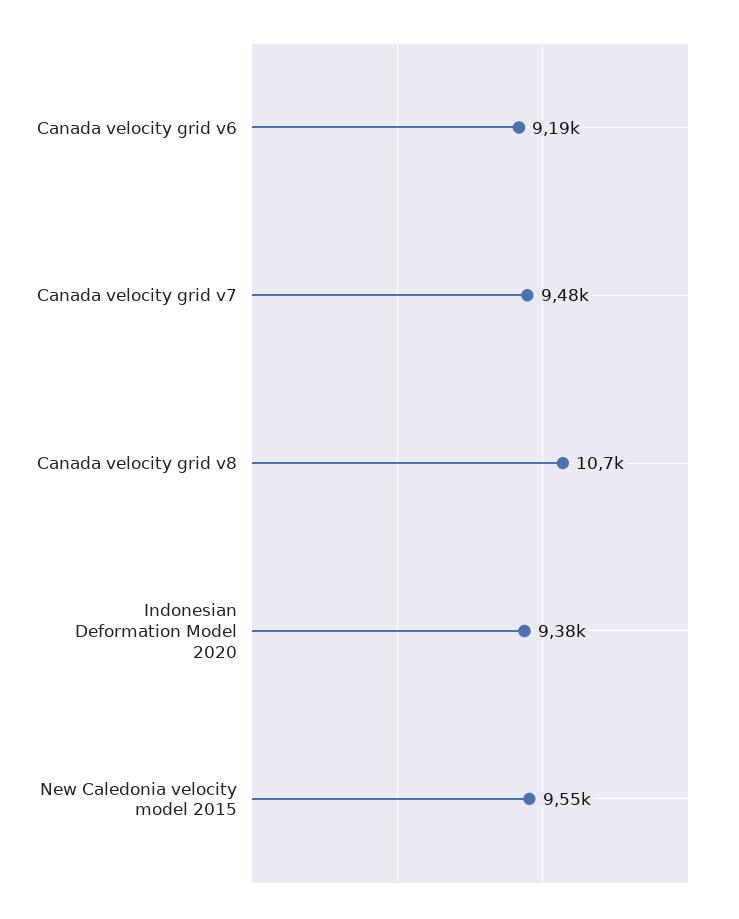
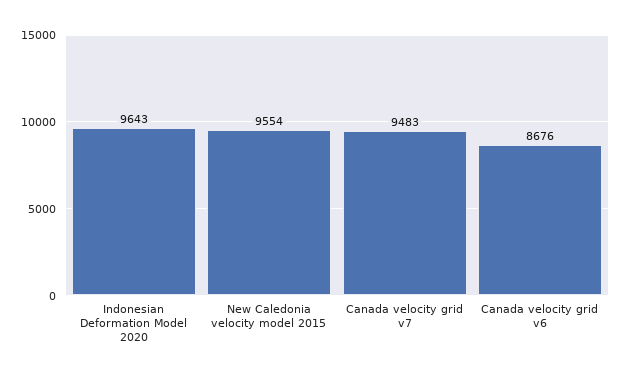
Canada velocity grid v6: 9190 -> 8676
Canada velocity grid v8: 10700 -> none
Indonesian Deformation Model 2020: 9380 -> 9643

